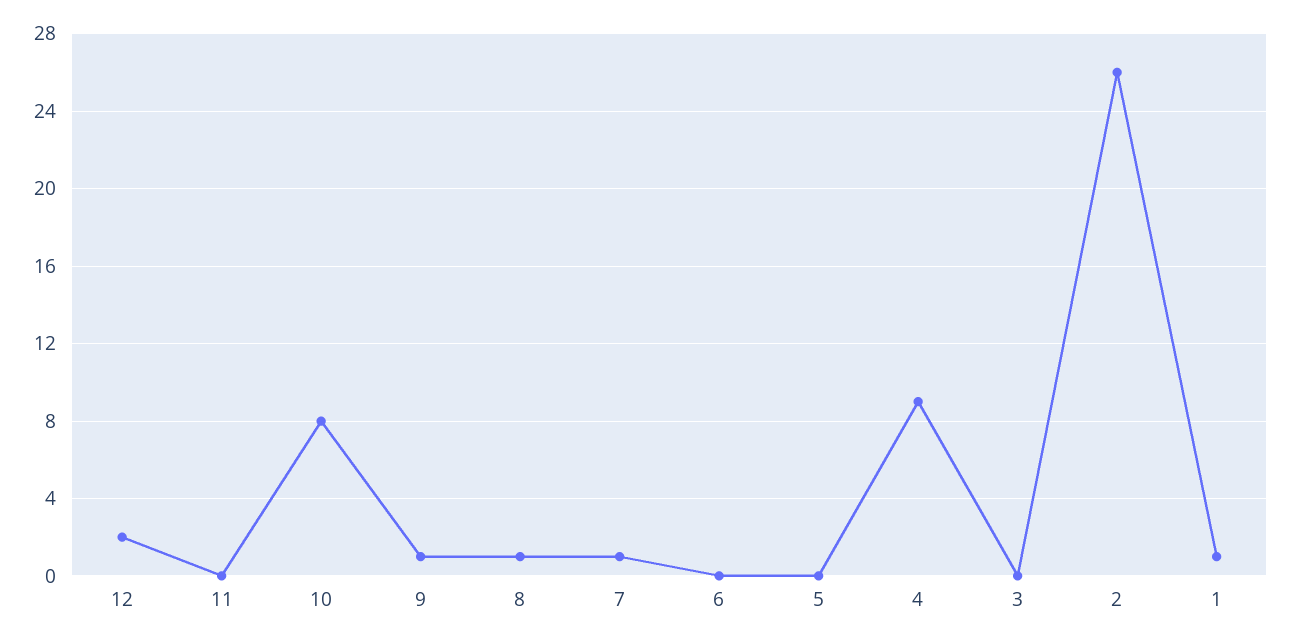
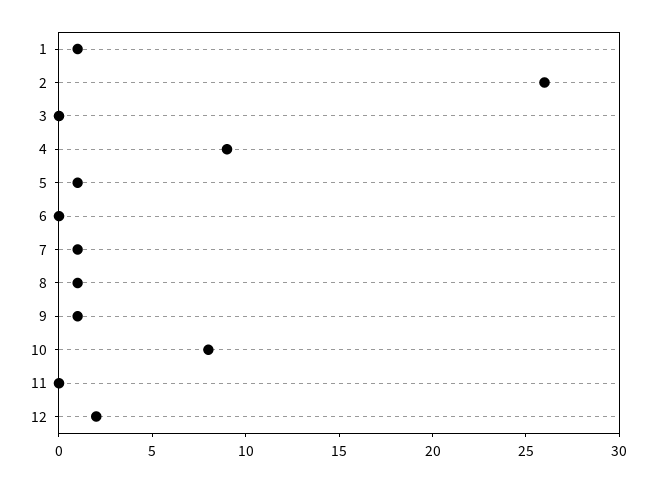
5: 0 -> 1

